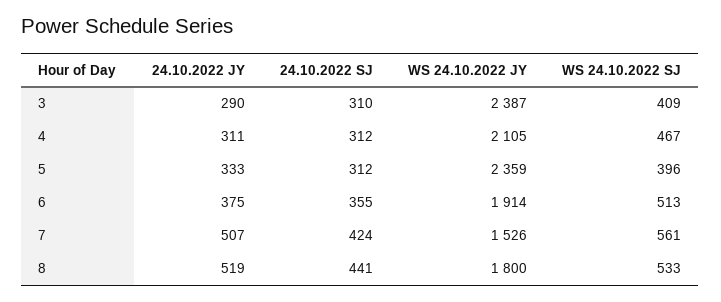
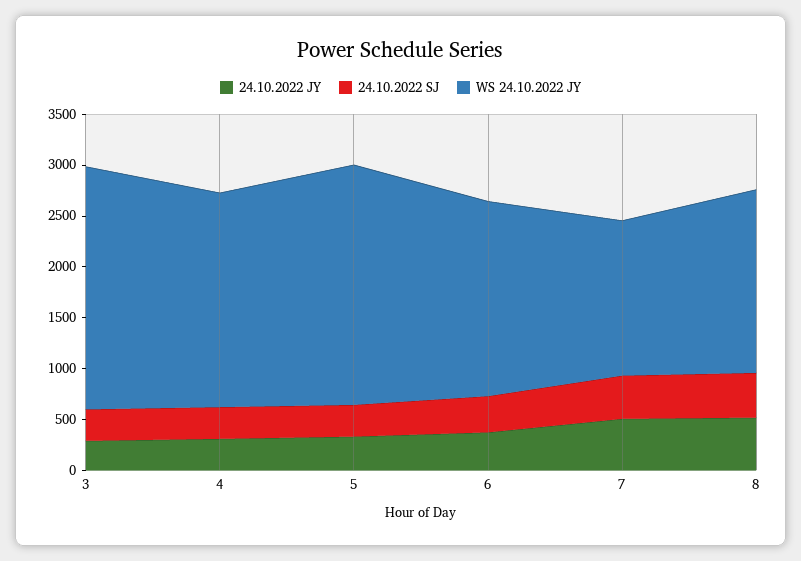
WS 24.10.2022 SJ, 3: 409 -> none
WS 24.10.2022 SJ, 4: 467 -> none
WS 24.10.2022 SJ, 5: 396 -> none
WS 24.10.2022 SJ, 6: 513 -> none
WS 24.10.2022 SJ, 7: 561 -> none
WS 24.10.2022 SJ, 8: 533 -> none

